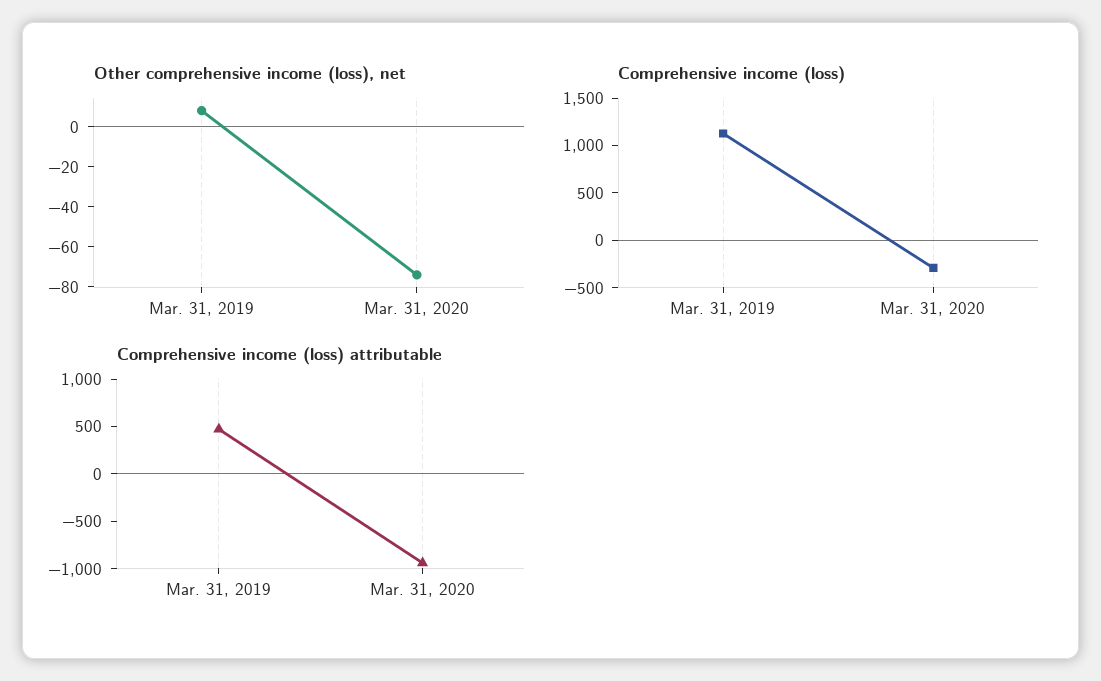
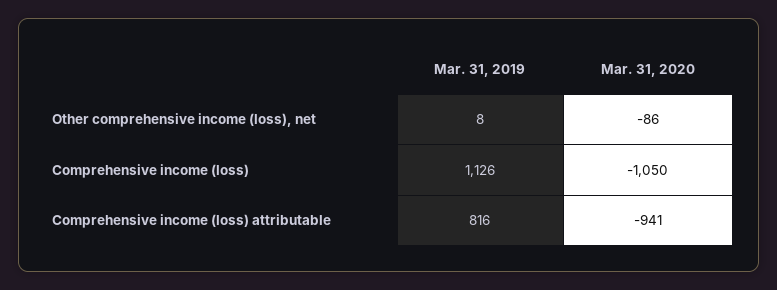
Other comprehensive income (loss), net, Mar. 31, 2020: -75 -> -86
Comprehensive income (loss), Mar. 31, 2020: -300 -> -1050
Comprehensive income (loss) attributable, Mar. 31, 2019: 500 -> 816

